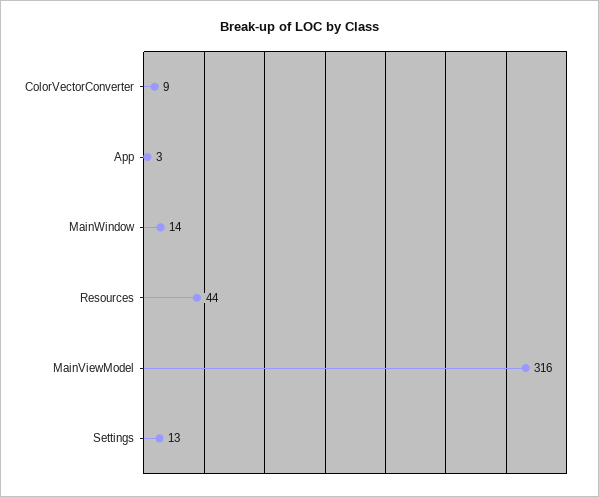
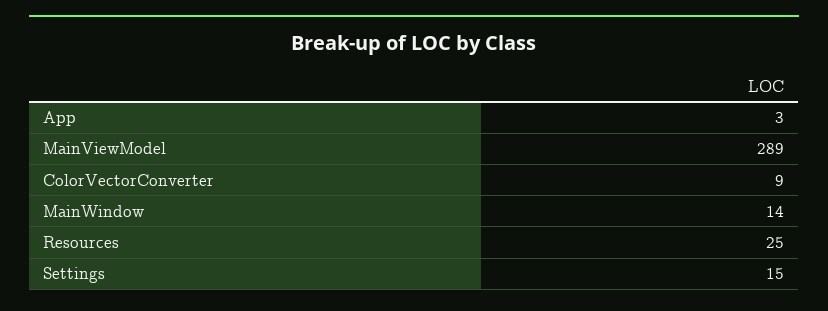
Resources: 44 -> 25
MainViewModel: 316 -> 289
Settings: 13 -> 15

